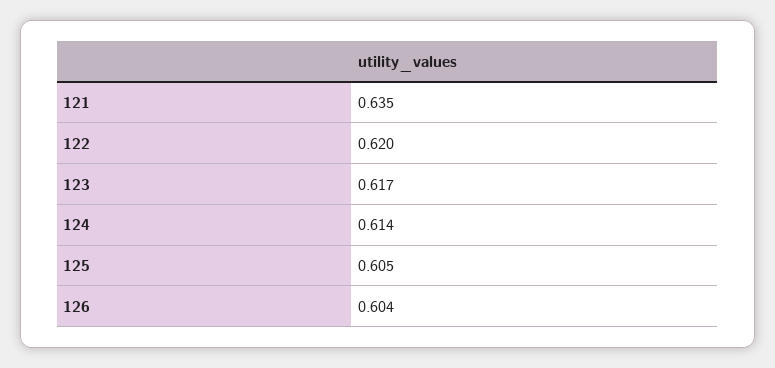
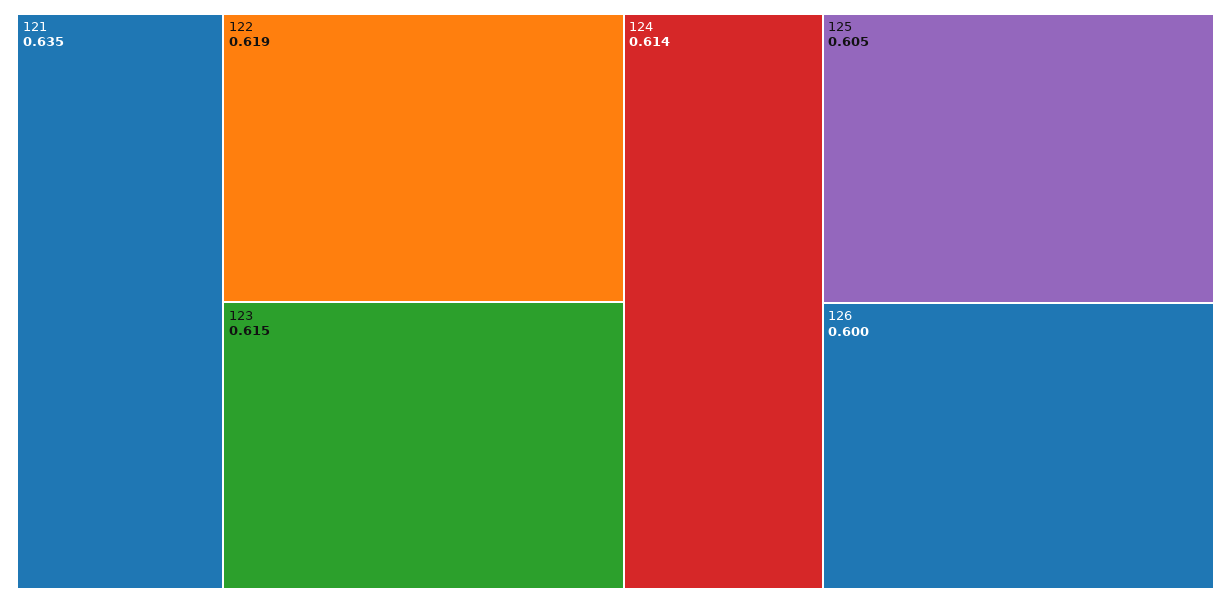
122: 0.62 -> 0.619
123: 0.617 -> 0.615
126: 0.604 -> 0.6

